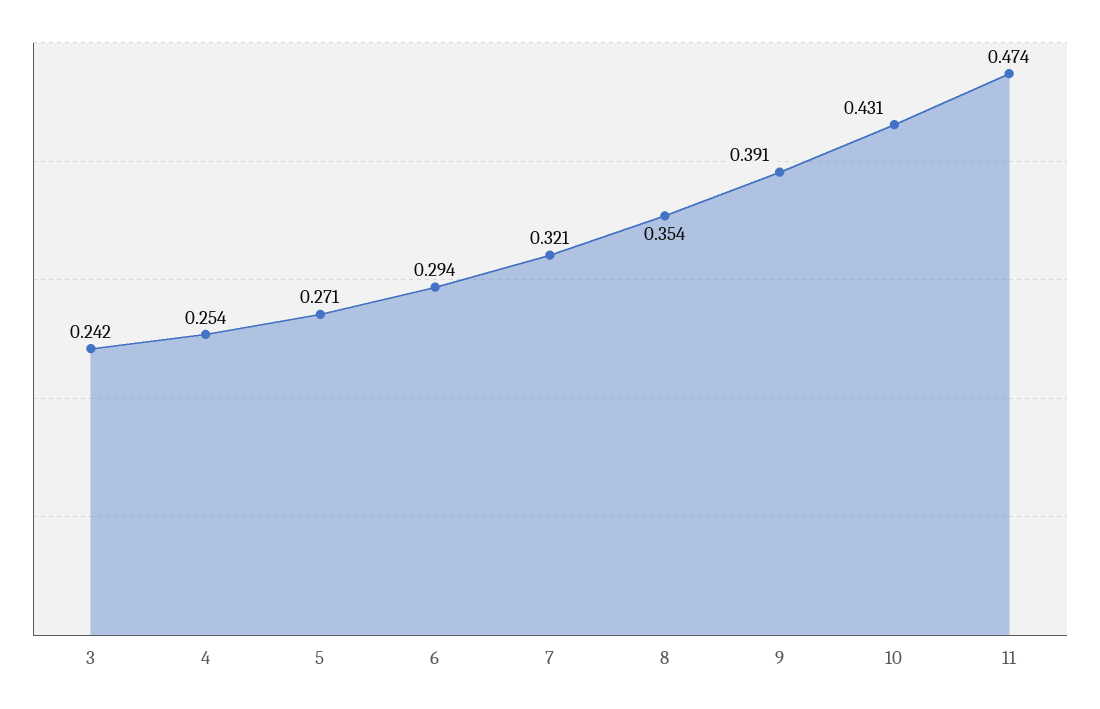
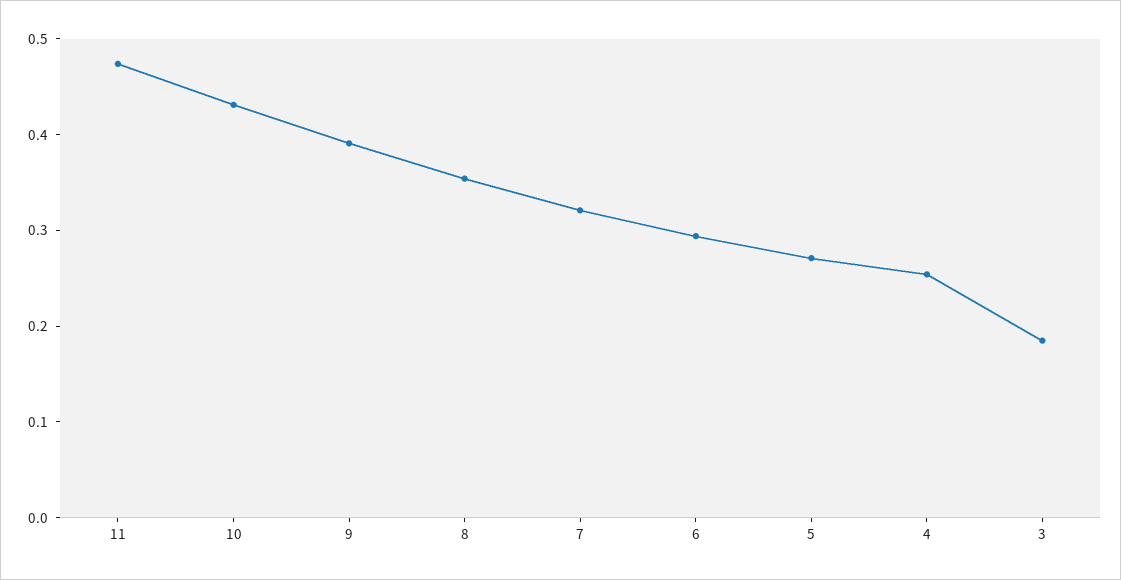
3: 0.242 -> 0.18

